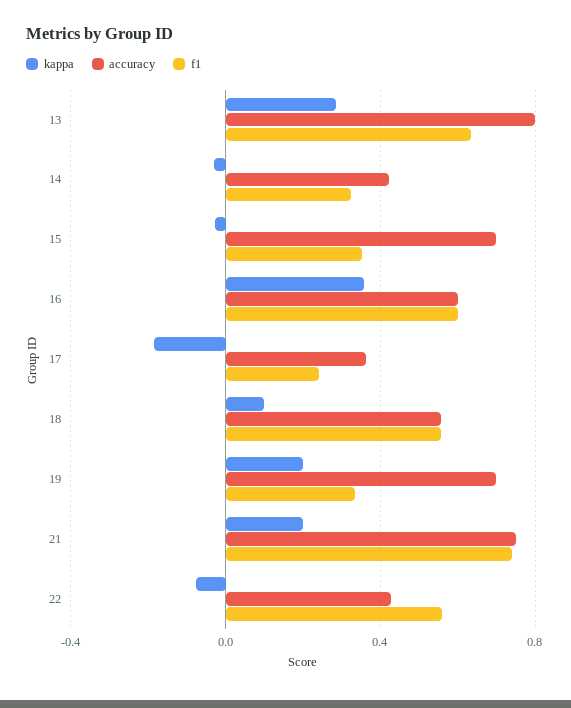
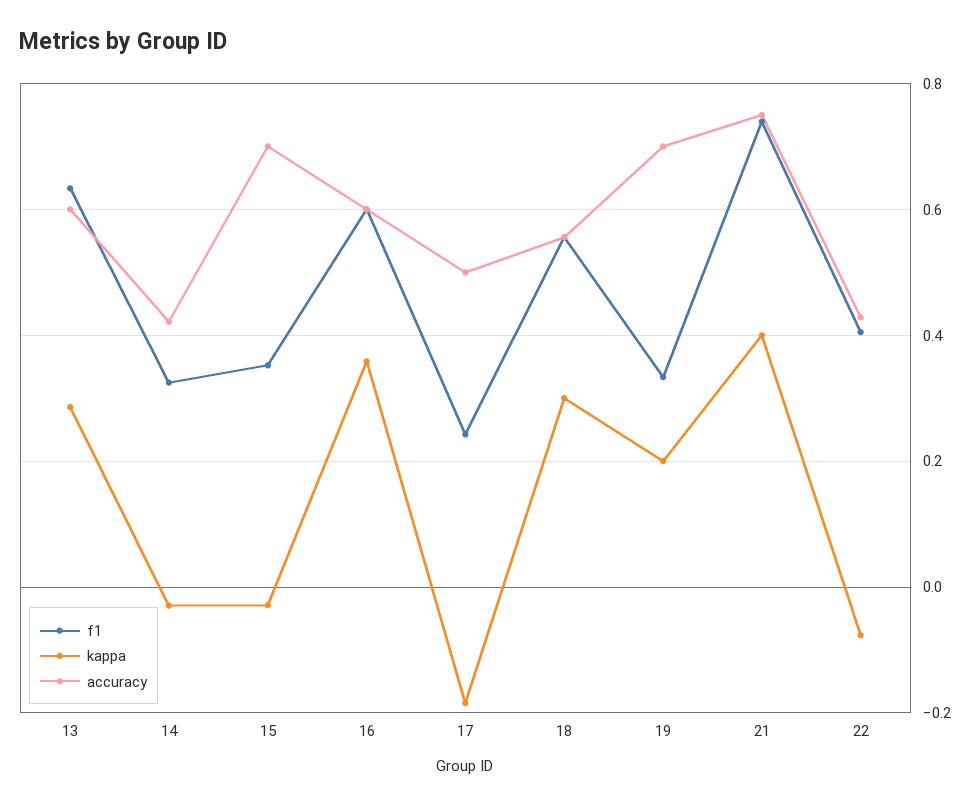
accuracy, 13: 0.8 -> 0.6
accuracy, 17: 0.35 -> 0.5
kappa, 18: 0.1 -> 0.3
kappa, 21: 0.2 -> 0.4
f1, 22: 0.55 -> 0.4

